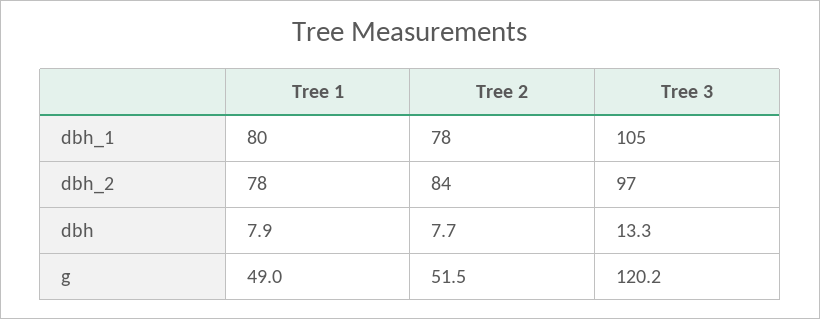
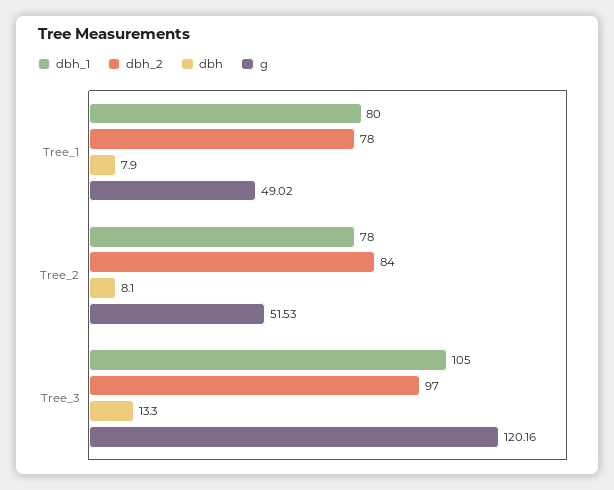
dbh, Tree 2: 7.7 -> 8.1

